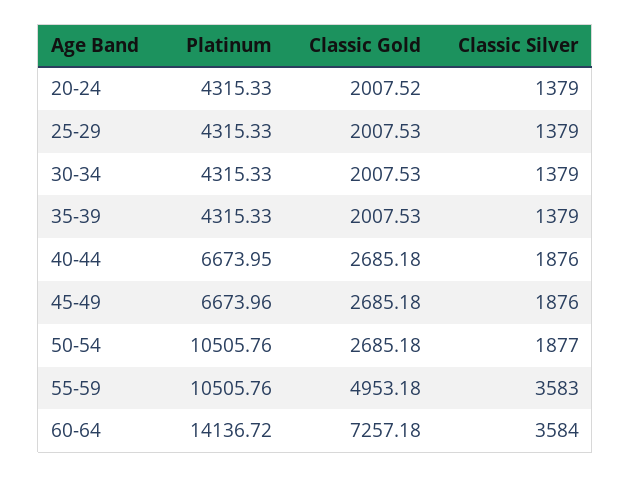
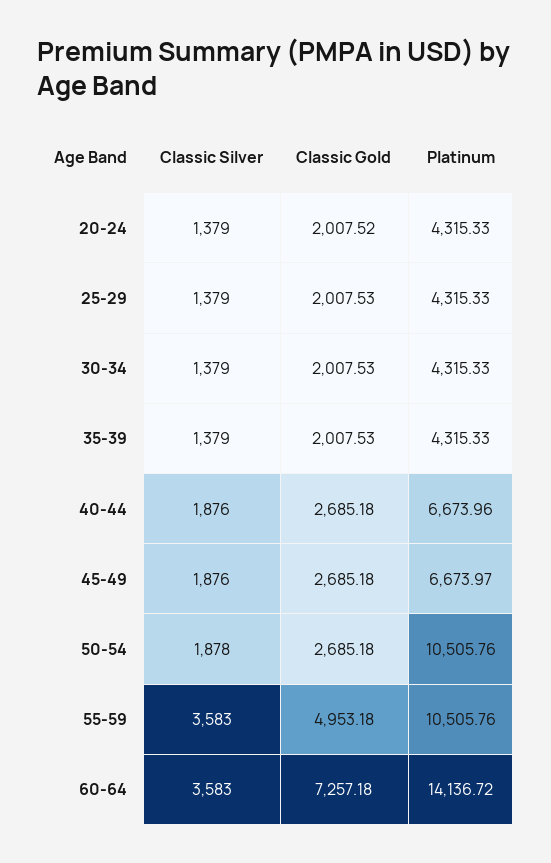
Platinum, 40-44: 6673.95 -> 6673.96
Platinum, 45-49: 6673.96 -> 6673.97
Classic Silver, 50-54: 1877 -> 1878
Classic Silver, 60-64: 3584 -> 3583

